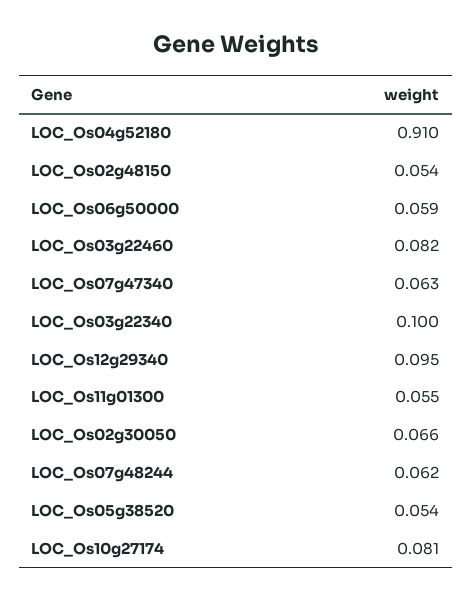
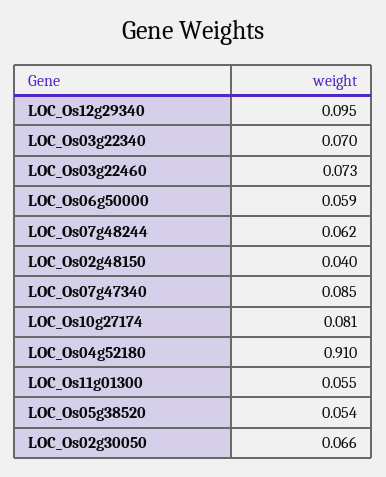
LOC_Os02g48150: 0.054 -> 0.04
LOC_Os03g22460: 0.082 -> 0.073
LOC_Os07g47340: 0.063 -> 0.085
LOC_Os03g22340: 0.1 -> 0.07

